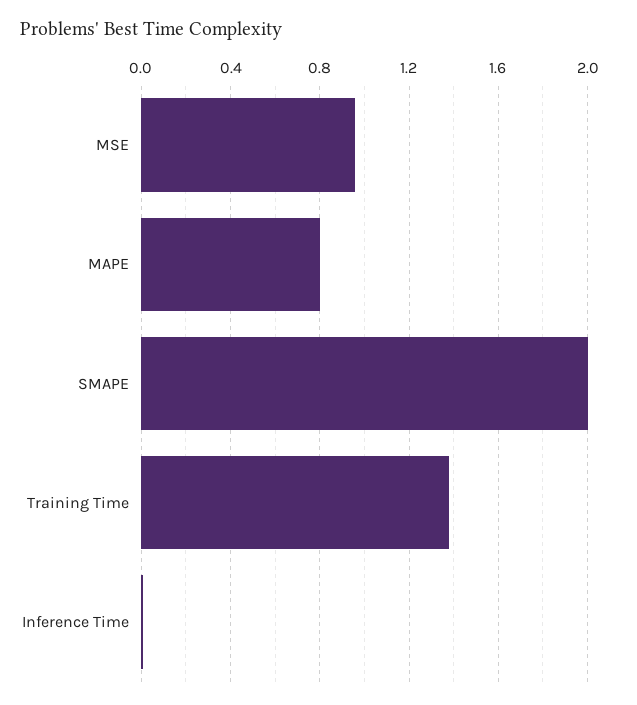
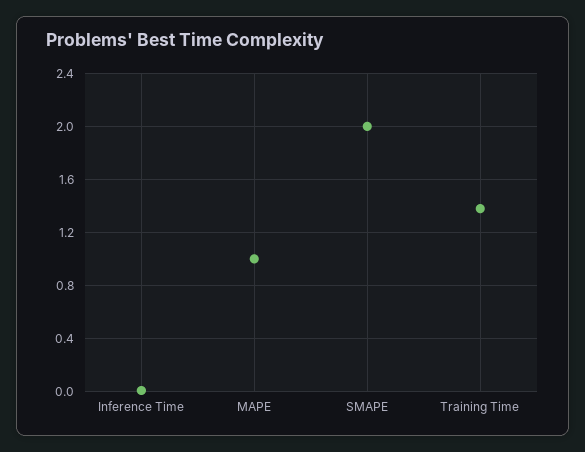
MSE: 0.95 -> none
MAPE: 0.8 -> 1

